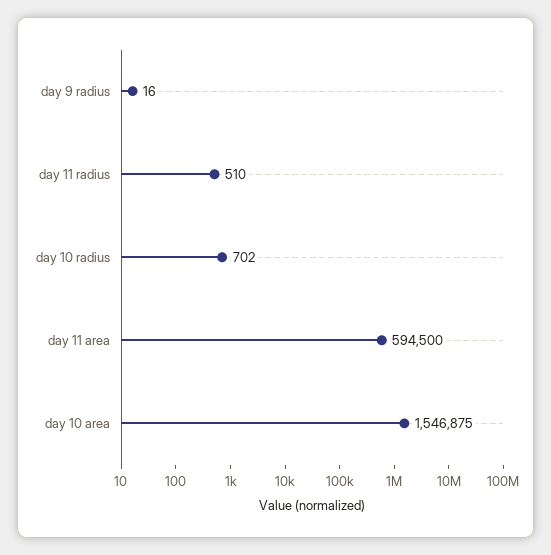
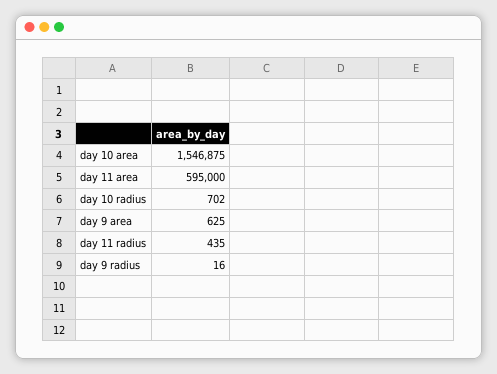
day 11 radius: 510 -> 435
day 11 area: 594500 -> 595000
day 9 area: none -> 625

